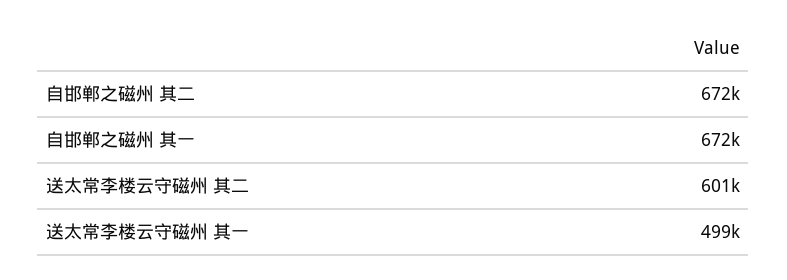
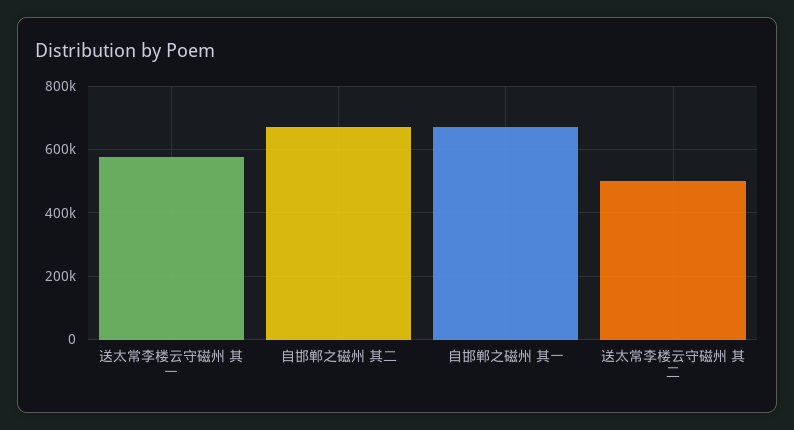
送太常李楼云守磁州 其二: 601000 -> 500000
送太常李楼云守磁州 其一: 499000 -> 580000

